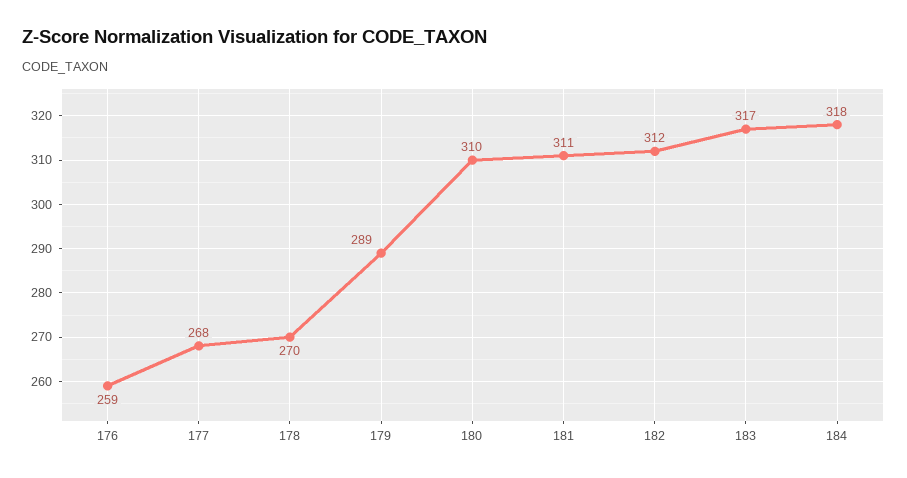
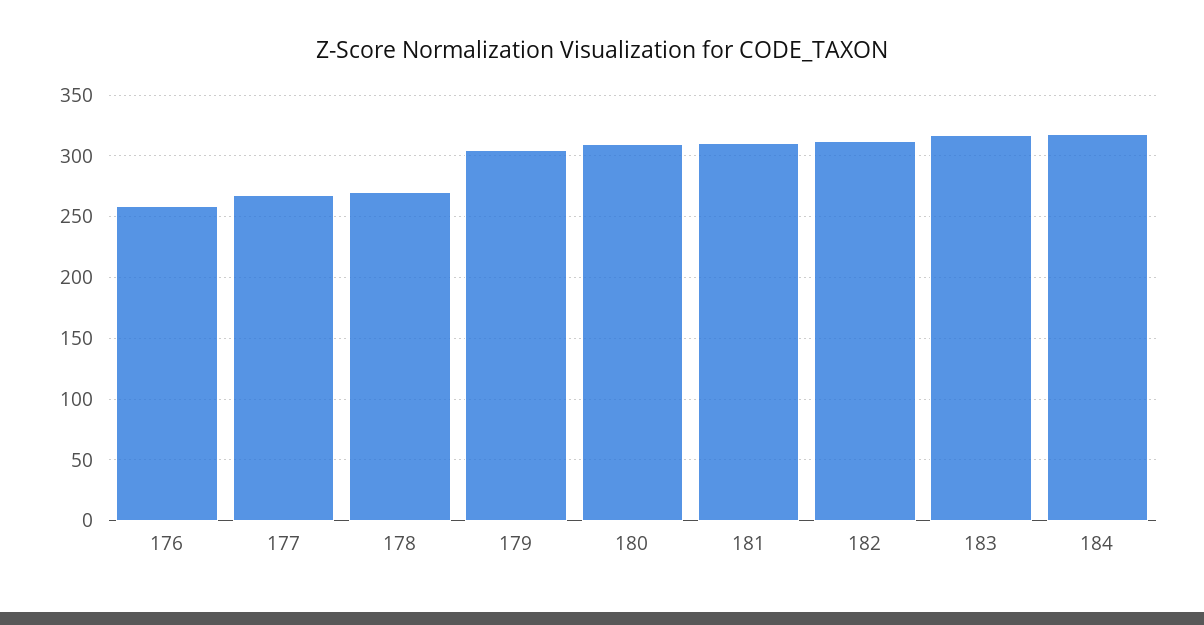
179: 289 -> 305

